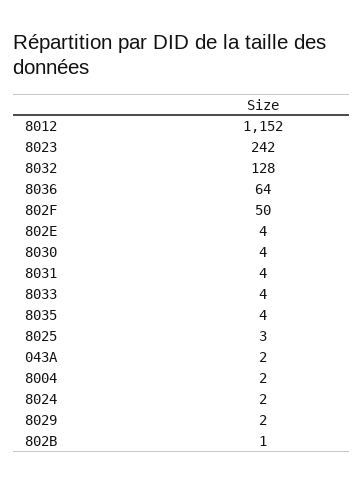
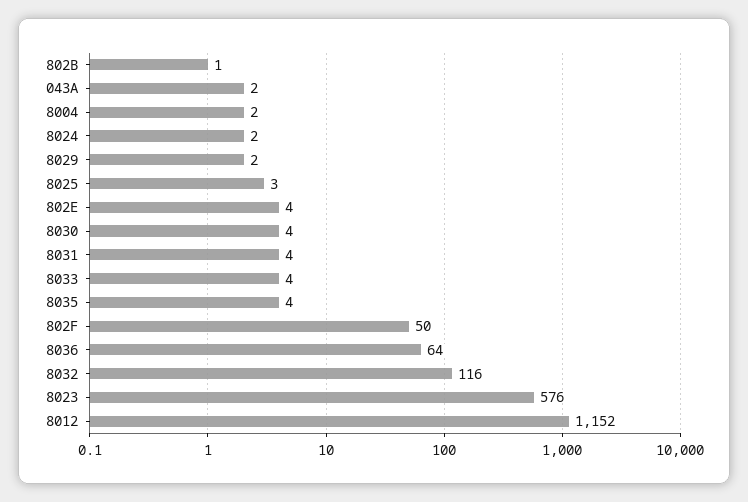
8023: 242 -> 576
8032: 128 -> 116

